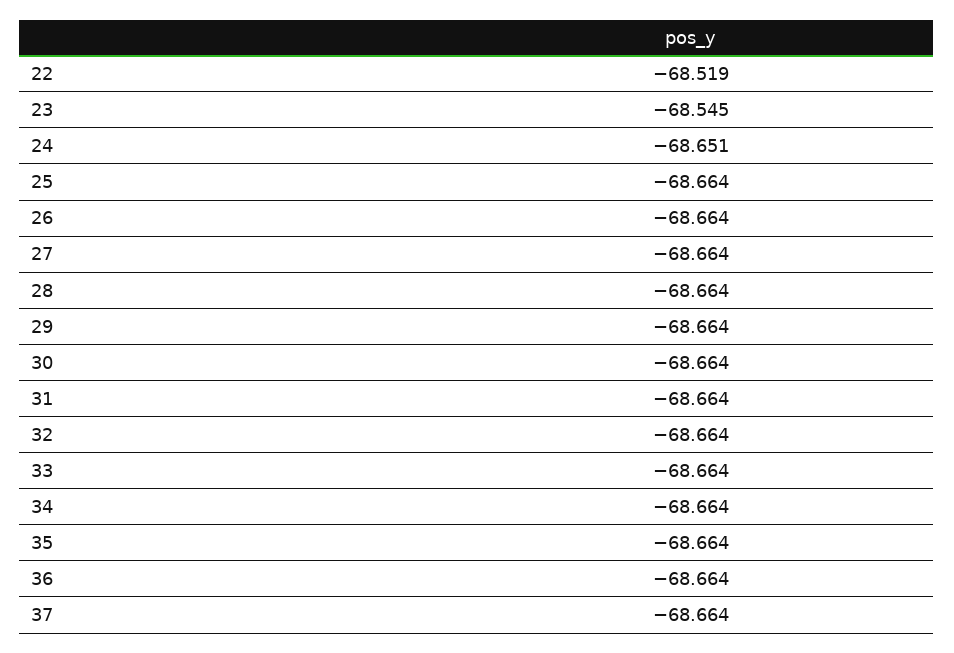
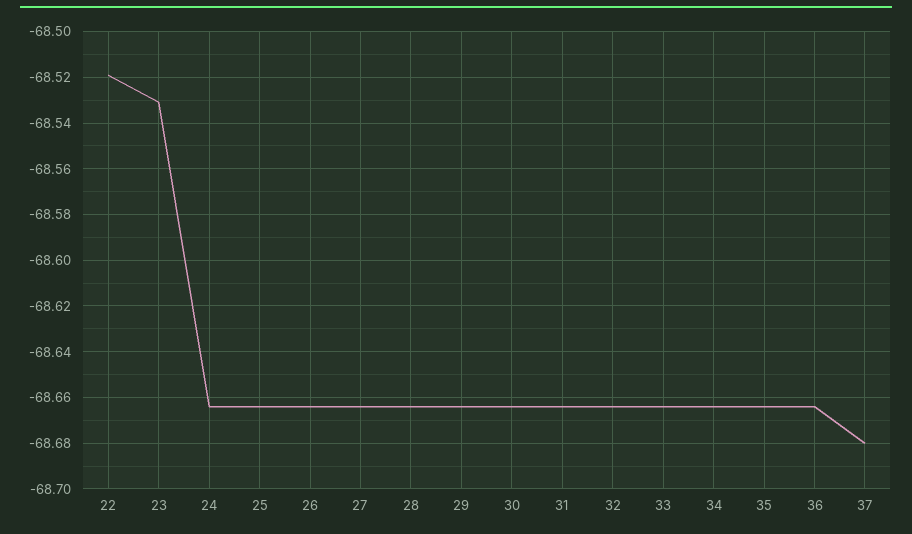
23: -68.545 -> -68.53
24: -68.651 -> -68.665
37: -68.664 -> -68.68

